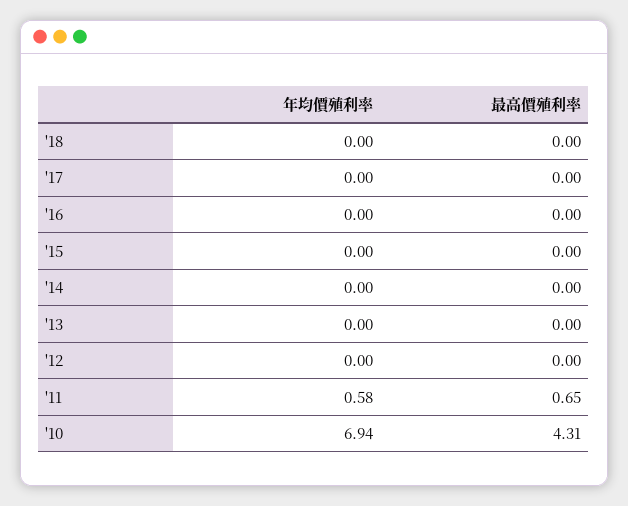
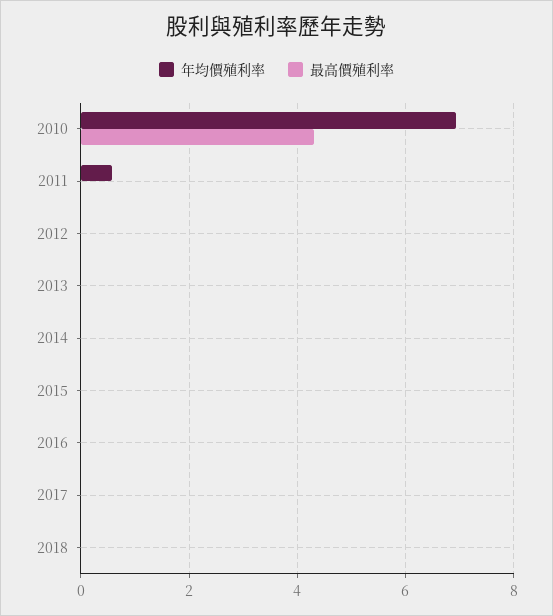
最高價殖利率, '11: 0.65 -> 0

